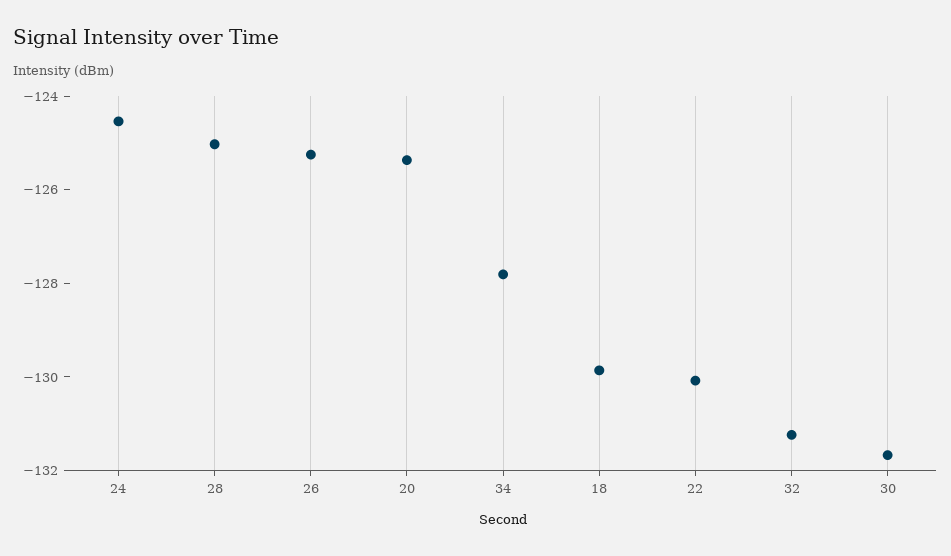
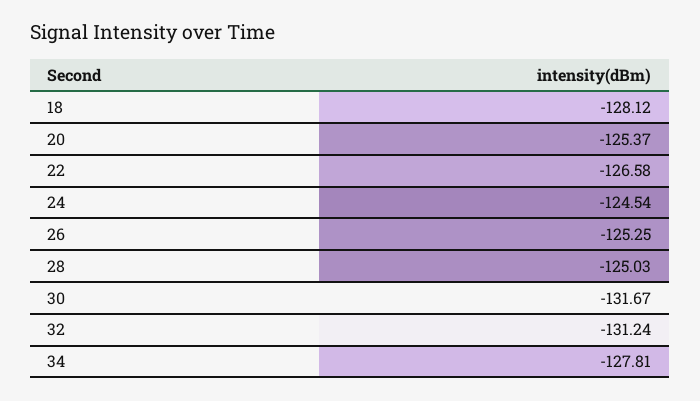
18: -130 -> -128.12
22: -130 -> -126.58

